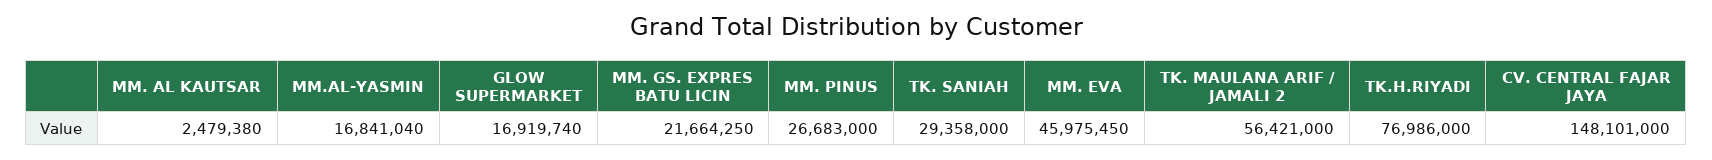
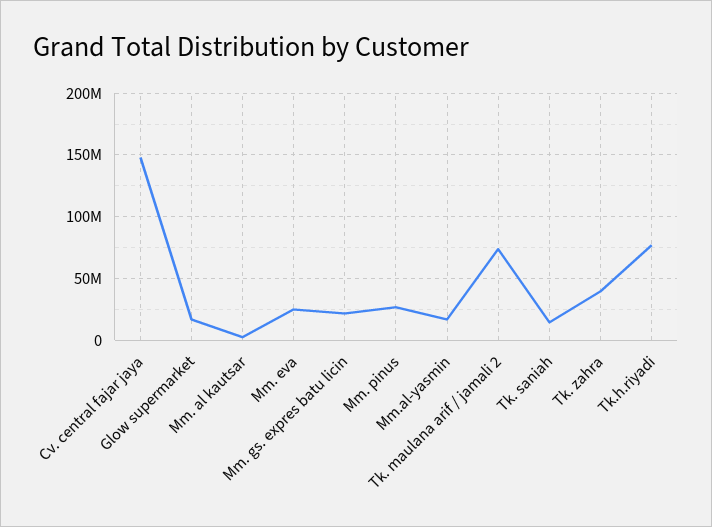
TK. SANIAH: 29358000 -> 15000000
MM. EVA: 45975450 -> 25000000
TK. MAULANA ARIF / JAMALI 2: 56421000 -> 75000000
Tk. zahra: none -> 40000000

